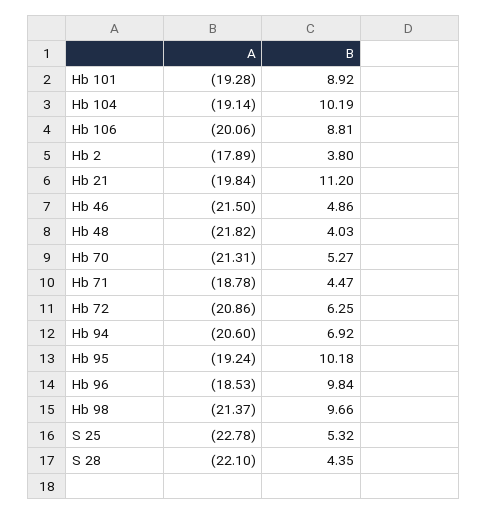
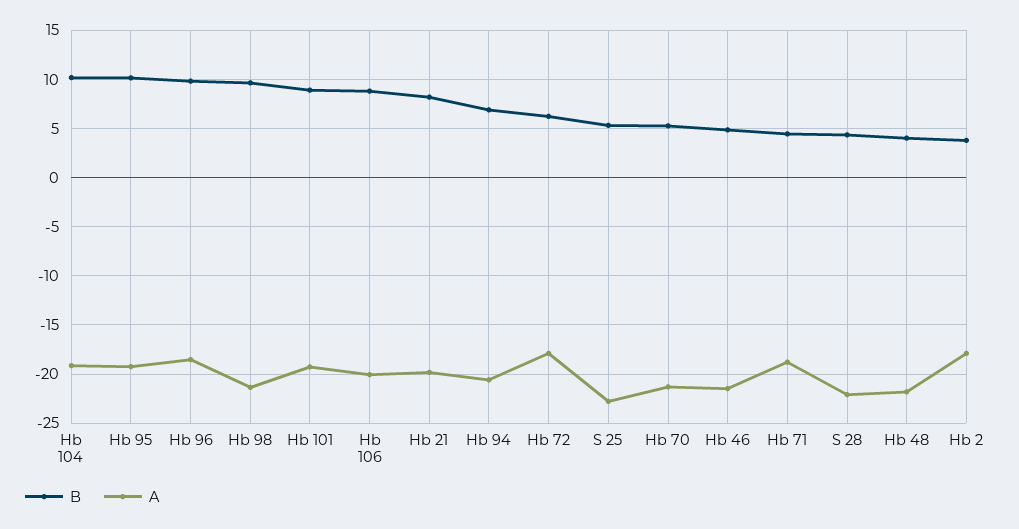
B, Hb 21: 11.2 -> 8
A, Hb 72: -20.86 -> -18

